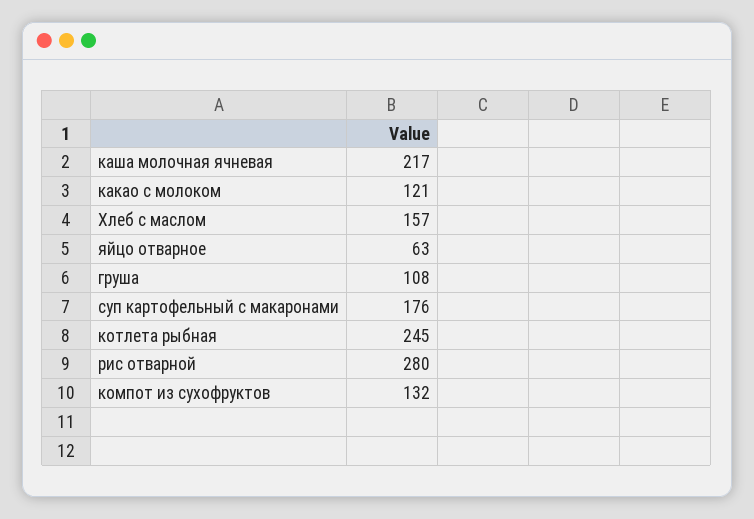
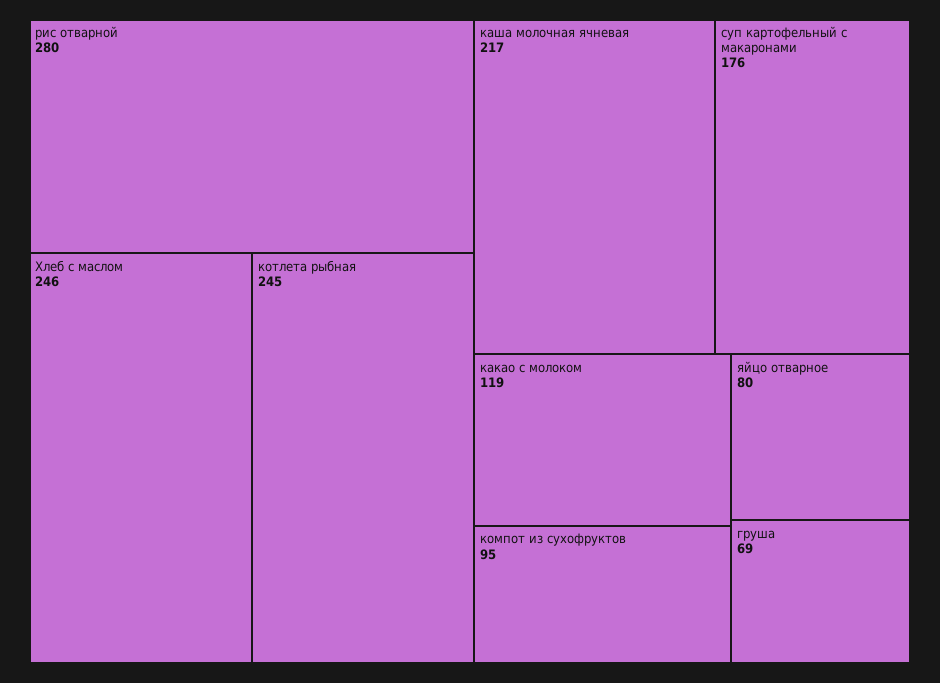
какао с молоком: 121 -> 119
Хлеб с маслом: 157 -> 246
яйцо отварное: 63 -> 80
груша: 108 -> 69
компот из сухофруктов: 132 -> 95

